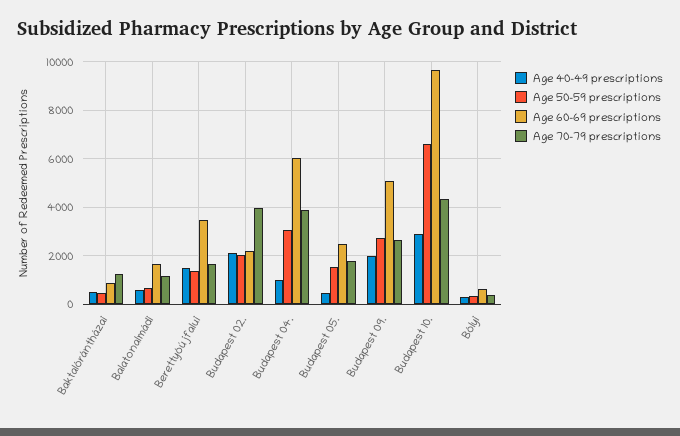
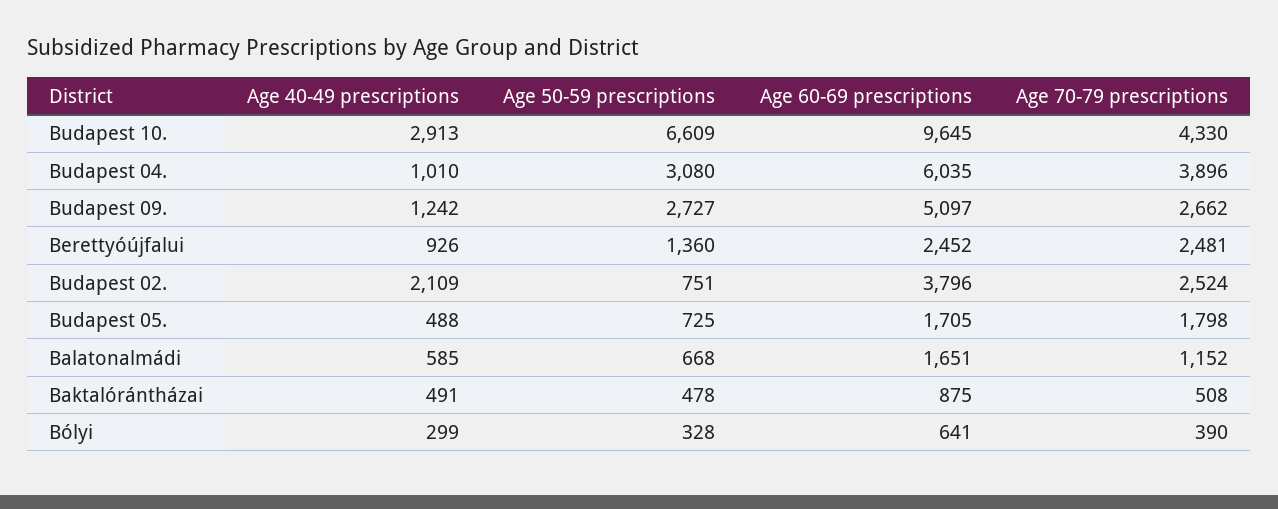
Age 70-79 prescriptions, Baktalórántházai: 1250 -> 508
Age 40-49 prescriptions, Berettyóújfalui: 1500 -> 926
Age 60-69 prescriptions, Berettyóújfalui: 3500 -> 2452
Age 70-79 prescriptions, Berettyóújfalui: 1750 -> 2481
Age 50-59 prescriptions, Budapest 02.: 2000 -> 751
Age 60-69 prescriptions, Budapest 02.: 2250 -> 3796
Age 70-79 prescriptions, Budapest 02.: 4000 -> 2524
Age 50-59 prescriptions, Budapest 05.: 1500 -> 725
Age 60-69 prescriptions, Budapest 05.: 2500 -> 1705
Age 40-49 prescriptions, Budapest 09.: 2000 -> 1242

